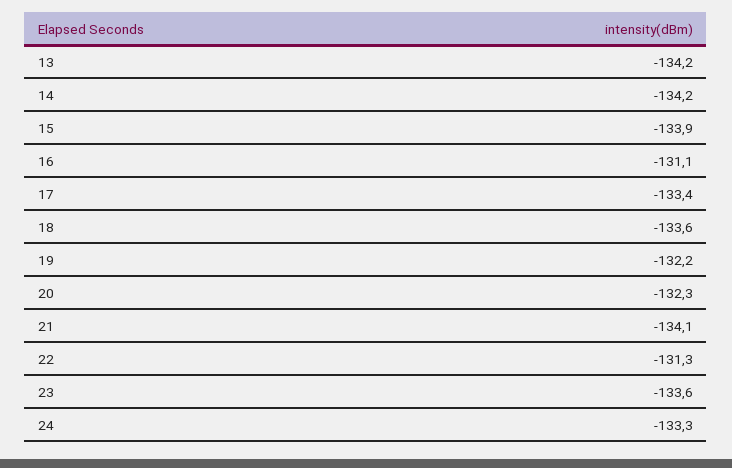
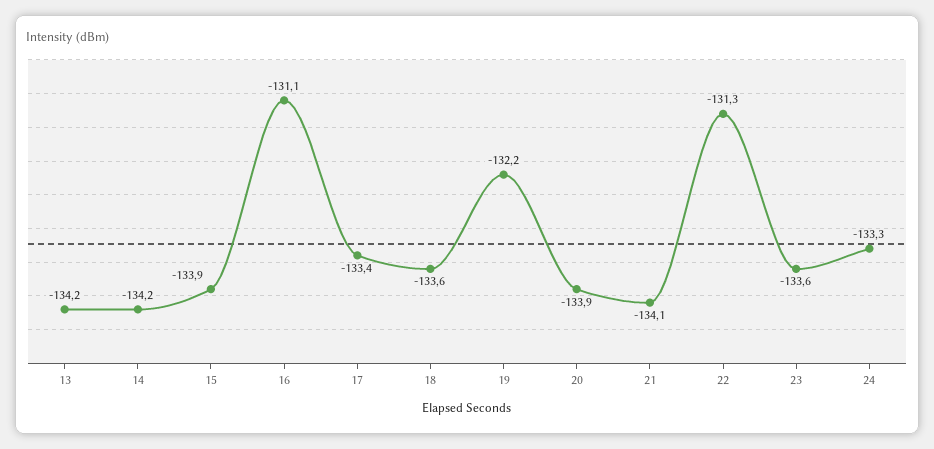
20: -132.3 -> -133.9

